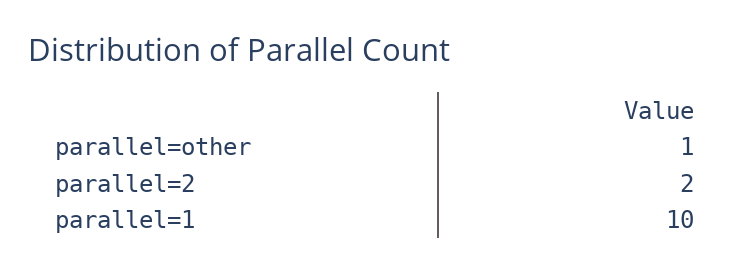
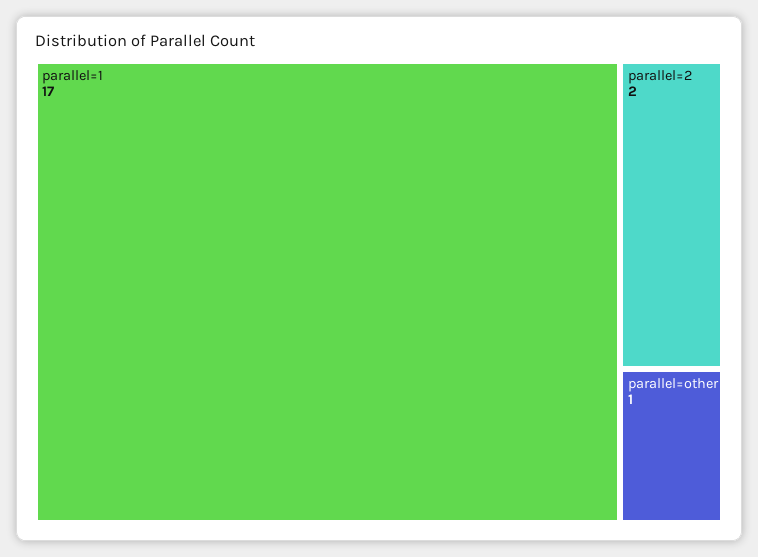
parallel=1: 10 -> 17

